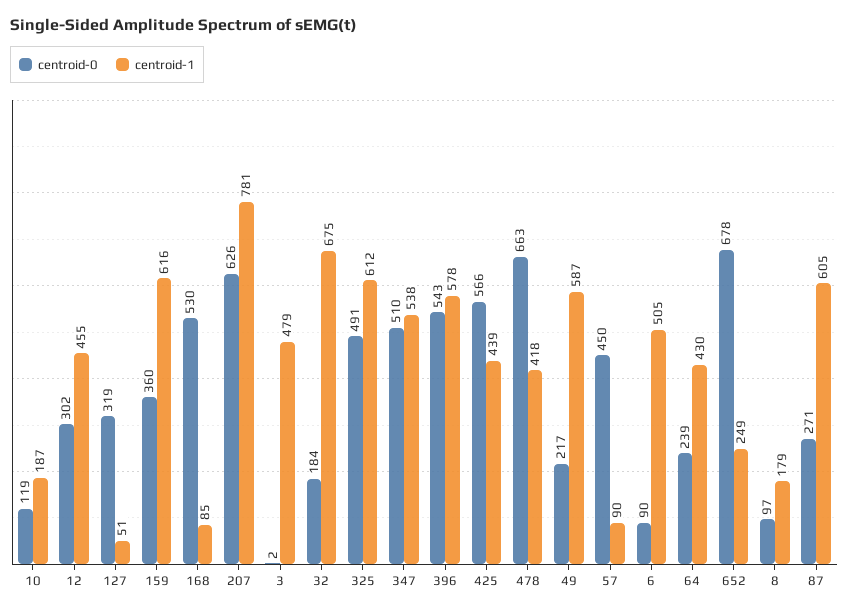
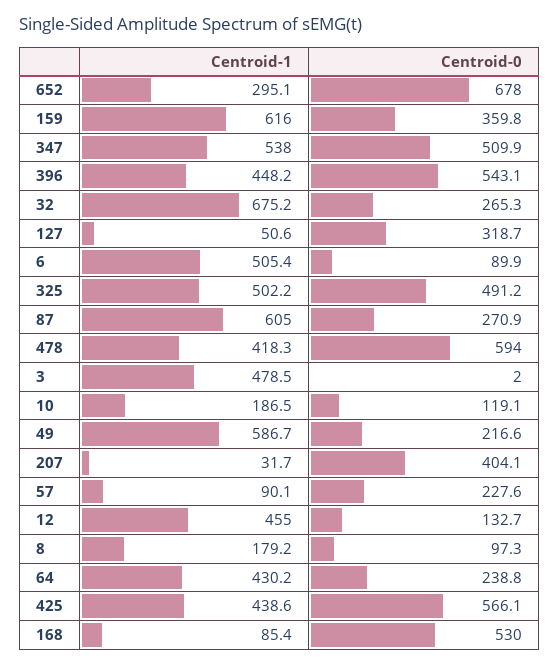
centroid-0, 12: 302 -> 132.7
centroid-0, 207: 626 -> 404.1
centroid-1, 207: 781 -> 31.7
centroid-0, 32: 184 -> 265.3
centroid-1, 325: 612 -> 502.2
centroid-1, 396: 578 -> 448.2
centroid-0, 478: 663 -> 594
centroid-0, 57: 450 -> 227.6
centroid-1, 652: 249 -> 295.1

